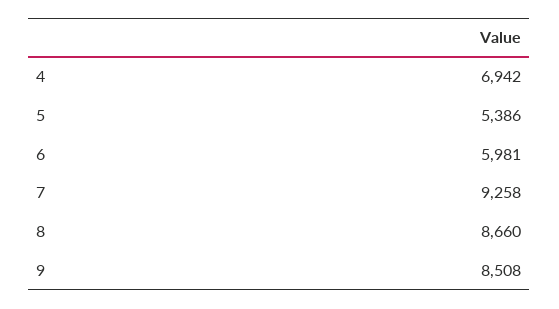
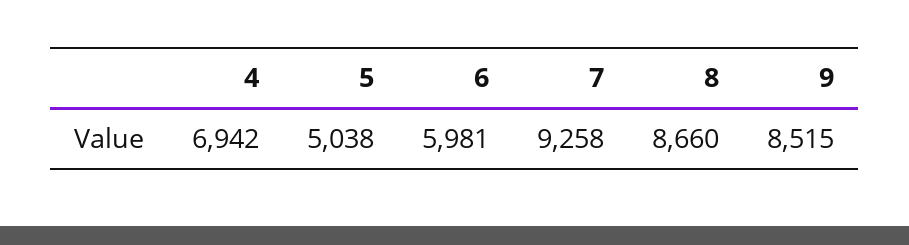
5: 5386 -> 5038
9: 8508 -> 8515

